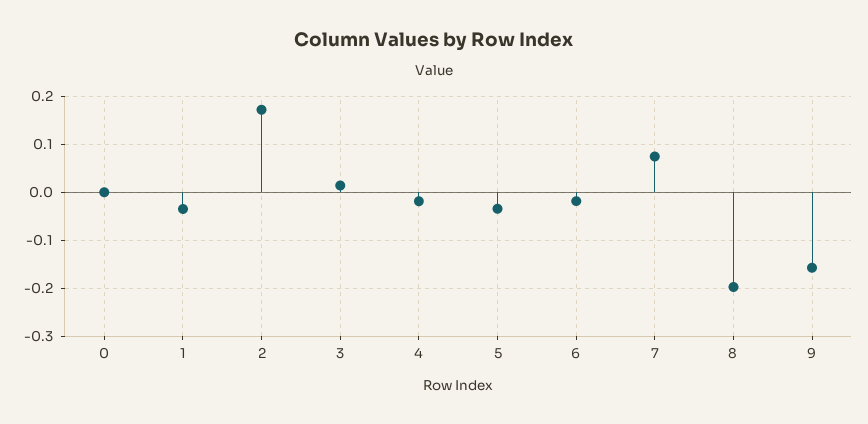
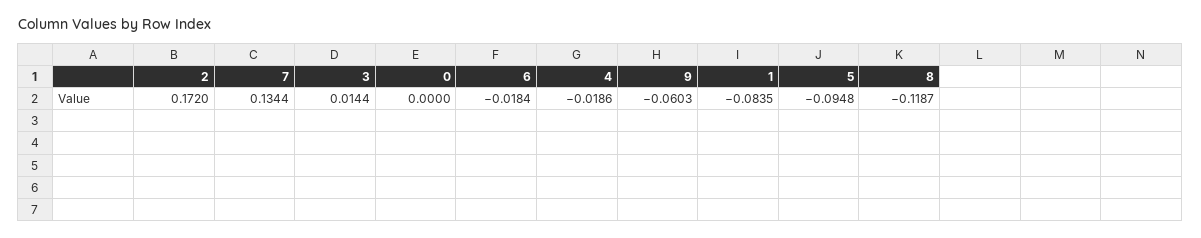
1: -0.04 -> -0.0835
5: -0.04 -> -0.0948
7: 0.08 -> 0.1344
8: -0.2 -> -0.1187
9: -0.16 -> -0.0603

